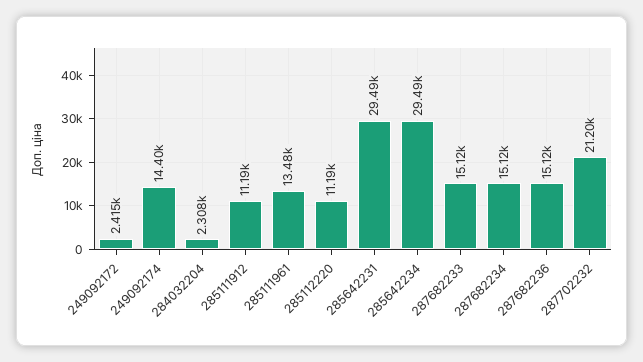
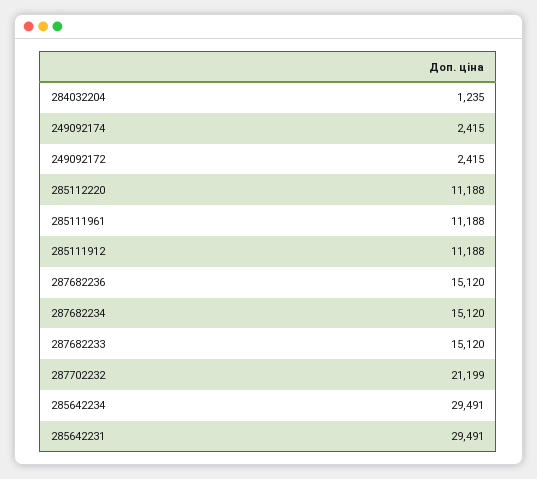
249092174: 14400 -> 2415
284032204: 2308 -> 1235
285111961: 13480 -> 11188

